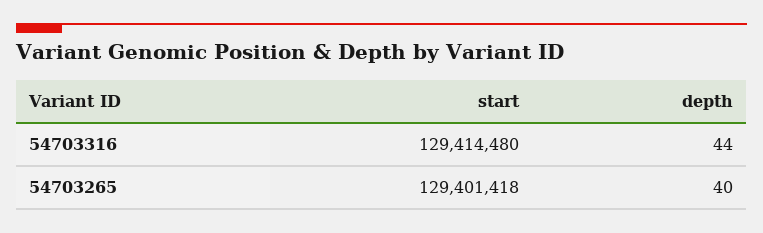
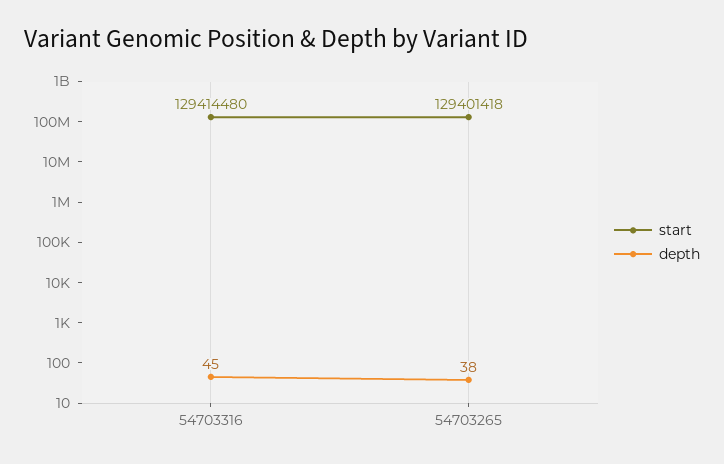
depth, 54703316: 44 -> 45
depth, 54703265: 40 -> 38

